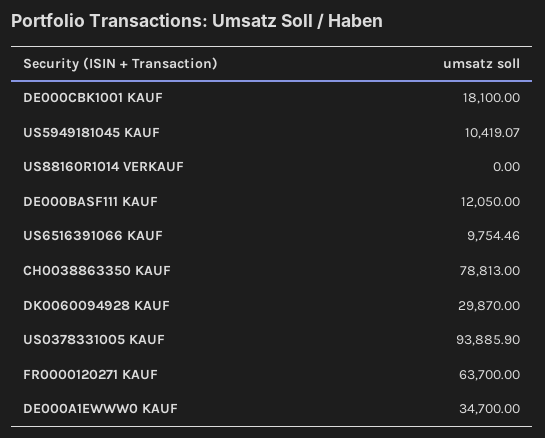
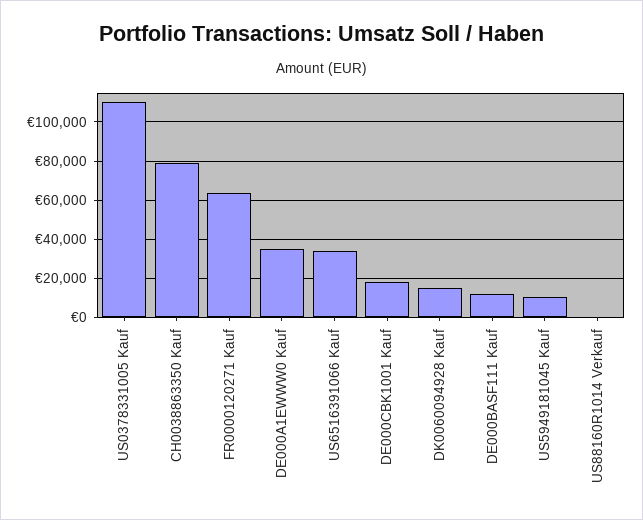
US6516391066 KAUF: 9754.46 -> 35000
DK0060094928 KAUF: 29870 -> 15000
US0378331005 KAUF: 93885.9 -> 110000

